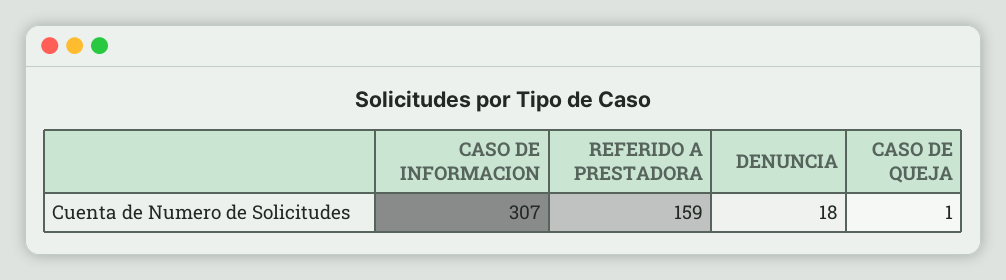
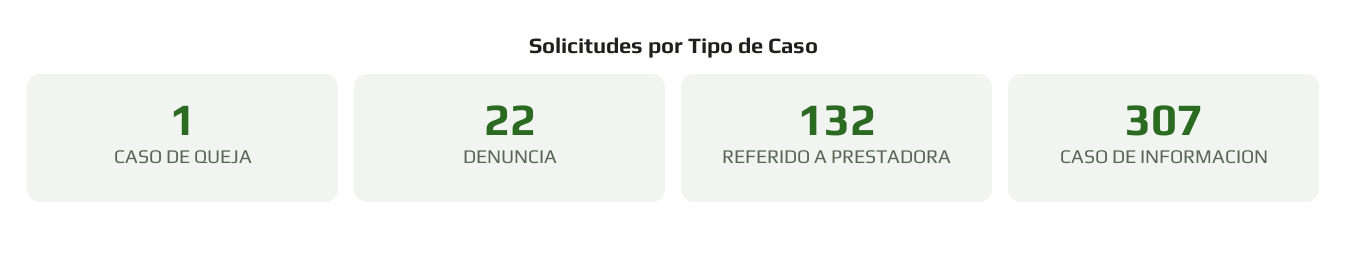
REFERIDO A PRESTADORA: 159 -> 132
DENUNCIA: 18 -> 22

